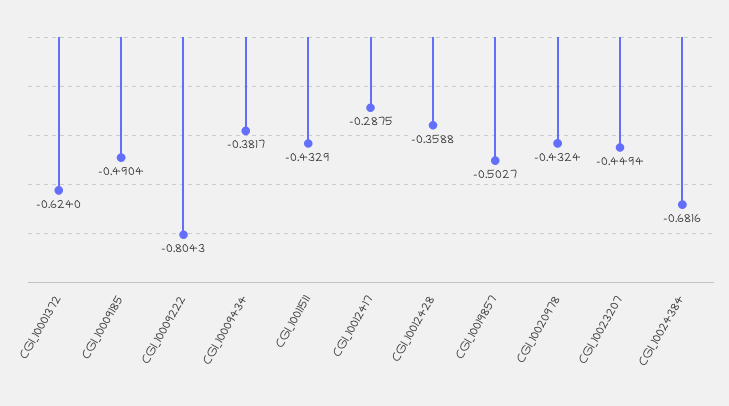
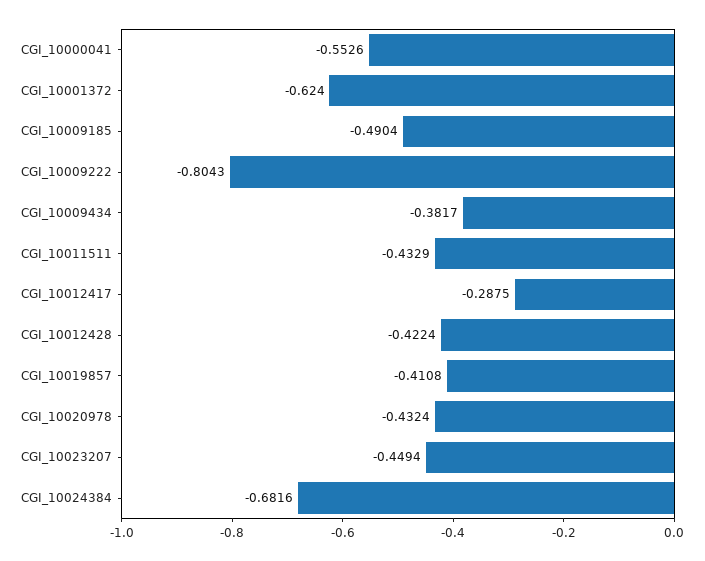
CGI_10012428: -0.3588 -> -0.4224
CGI_10019857: -0.5027 -> -0.4108
CGI_10000041: none -> -0.5526

